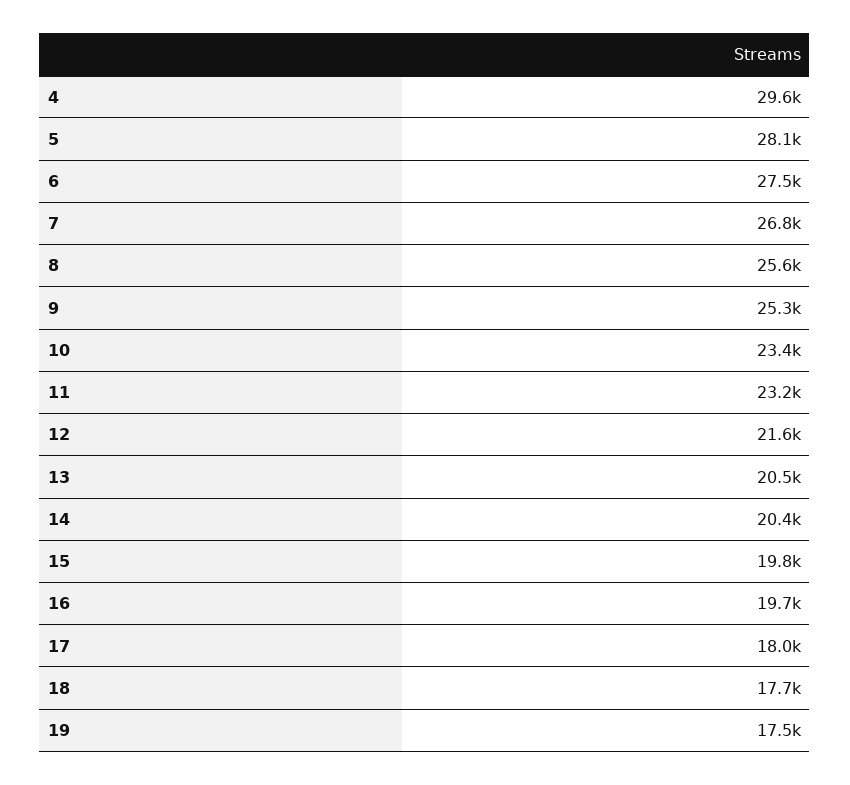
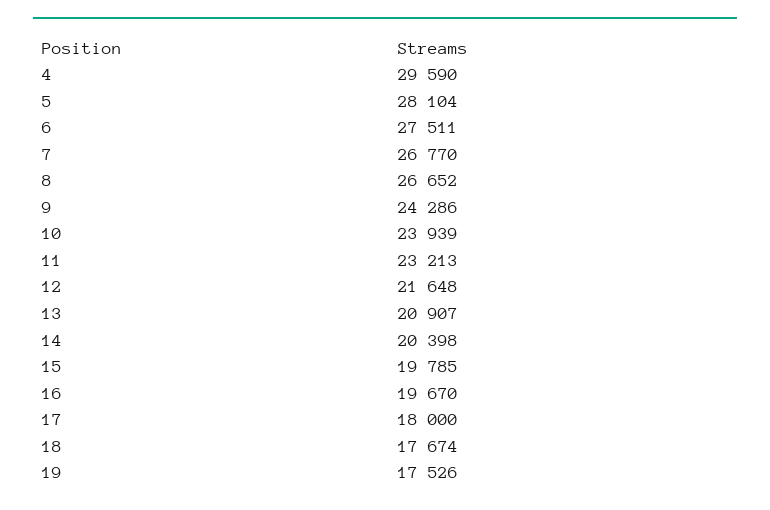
8: 25600 -> 26652
9: 25300 -> 24286
10: 23400 -> 23939
13: 20500 -> 20907

